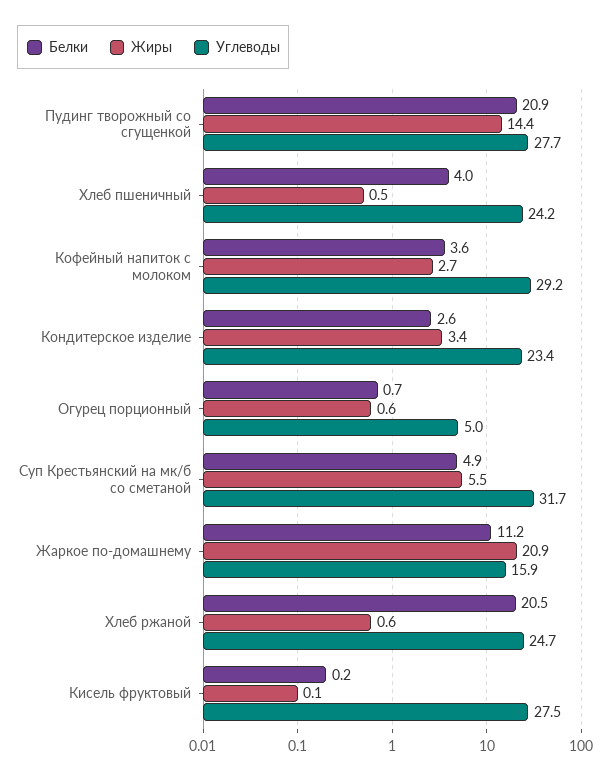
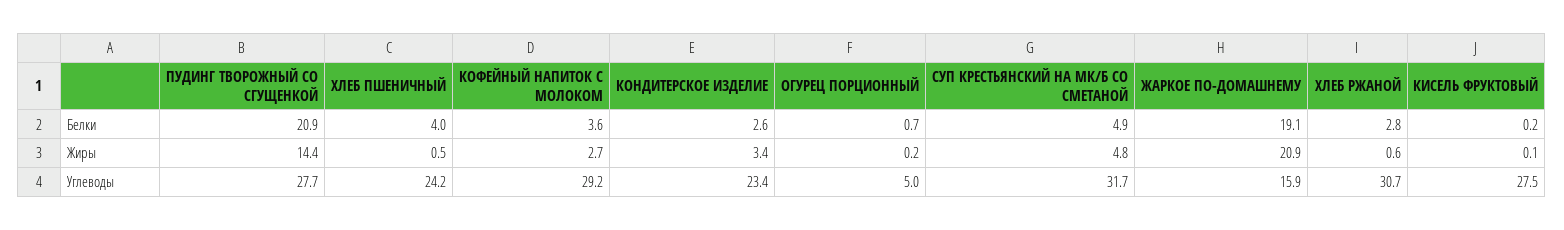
Жиры, Огурец порционный: 0.6 -> 0.2
Жиры, Суп Крестьянский на мк/б со сметаной: 5.5 -> 4.8
Белки, Жаркое по-домашнему: 11.2 -> 19.1
Белки, Хлеб ржаной: 20.5 -> 2.8
Углеводы, Хлеб ржаной: 24.7 -> 30.7

